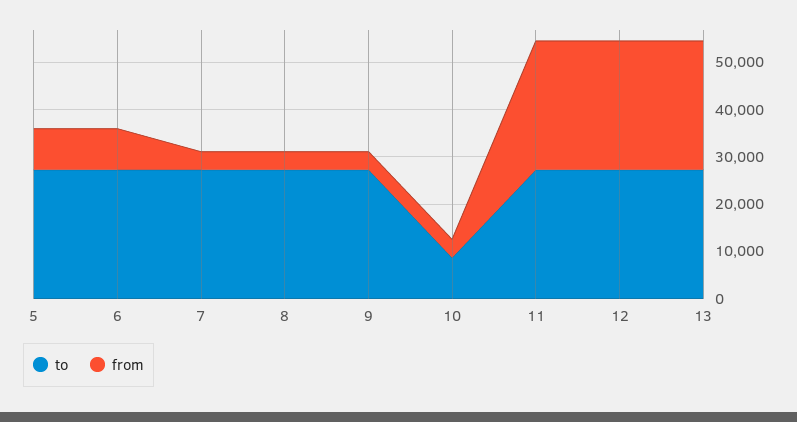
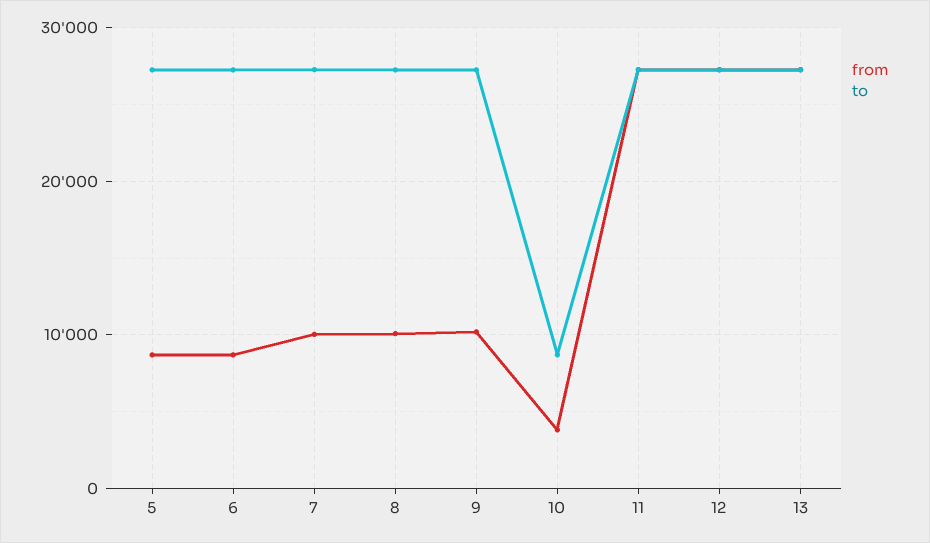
from, 7: 4000 -> 10000
from, 8: 4000 -> 10000
from, 9: 4000 -> 10000

